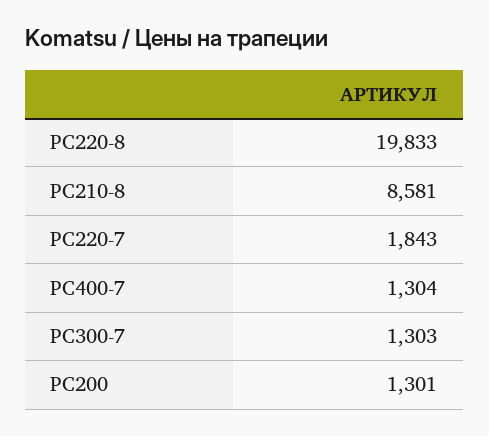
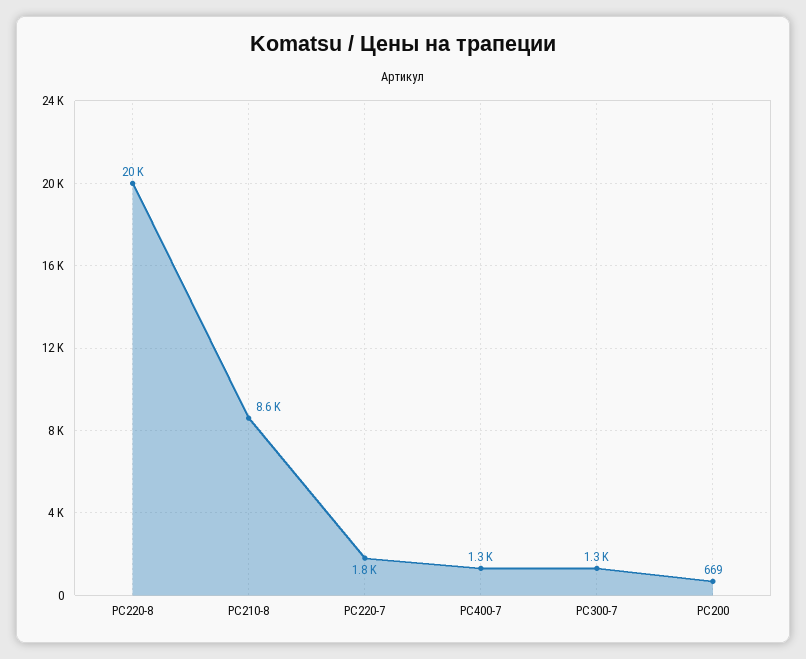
PC200: 1301 -> 669

